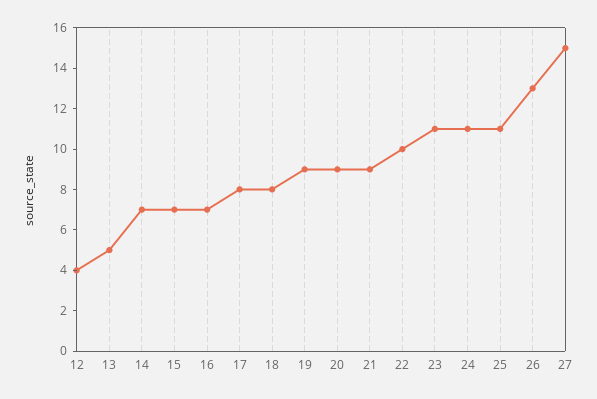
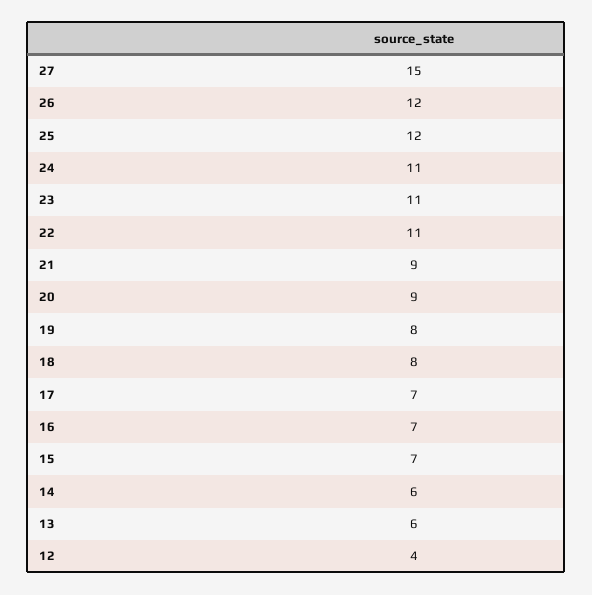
13: 5 -> 6
14: 7 -> 6
17: 8 -> 7
19: 9 -> 8
22: 10 -> 11
25: 11 -> 12
26: 13 -> 12

